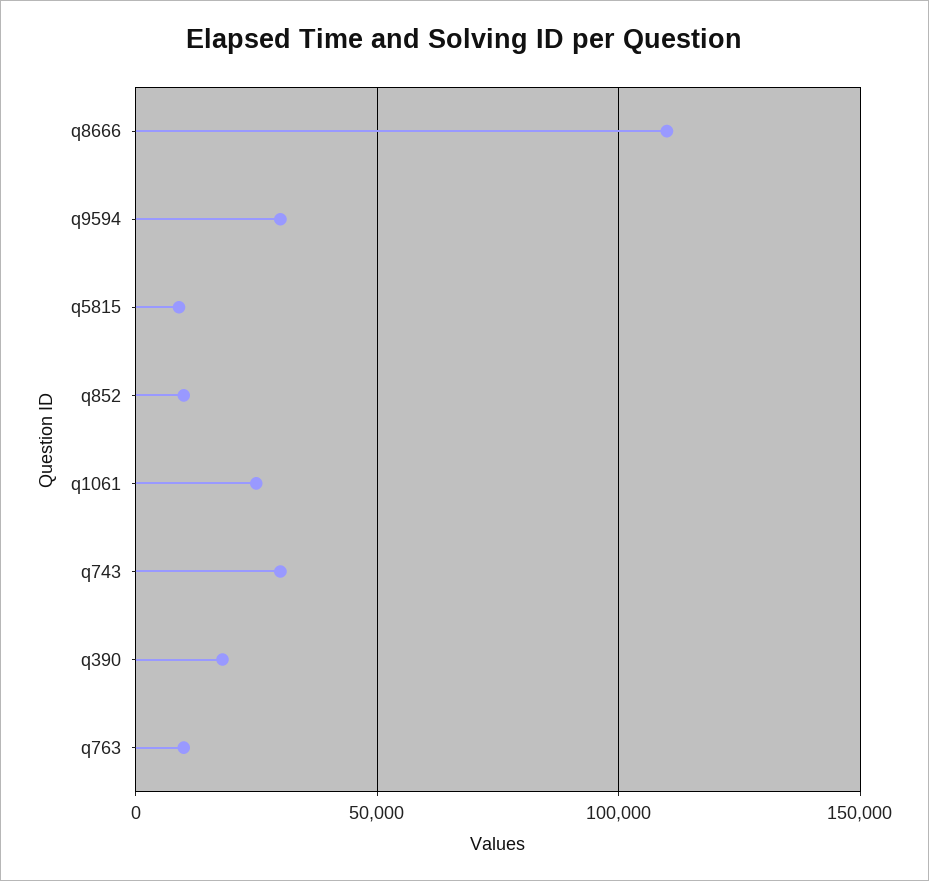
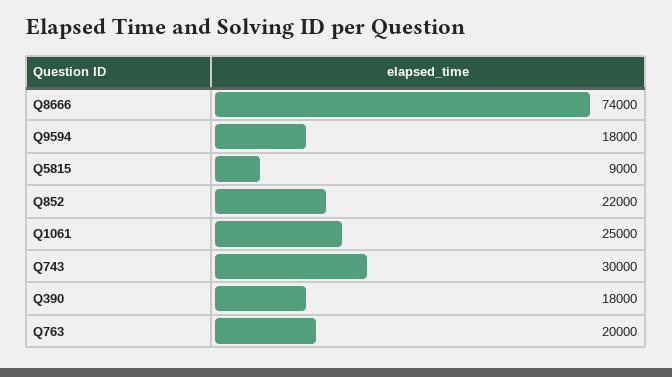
q8666: 110000 -> 74000
q9594: 30000 -> 18000
q852: 10000 -> 22000
q763: 10000 -> 20000

